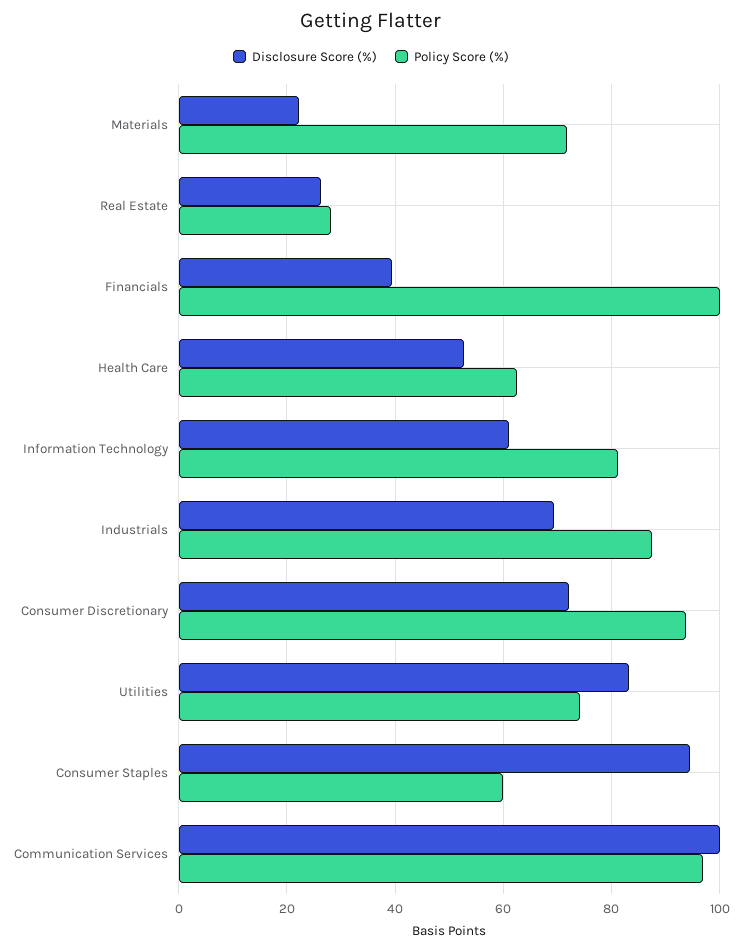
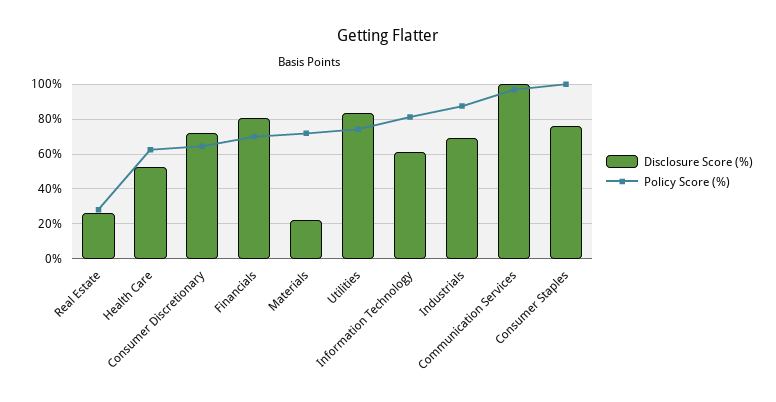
Disclosure Score (%), Financials: 40 -> 80
Policy Score (%), Financials: 100 -> 70
Policy Score (%), Consumer Discretionary: 94 -> 65
Disclosure Score (%), Consumer Staples: 94 -> 75
Policy Score (%), Consumer Staples: 60 -> 100

